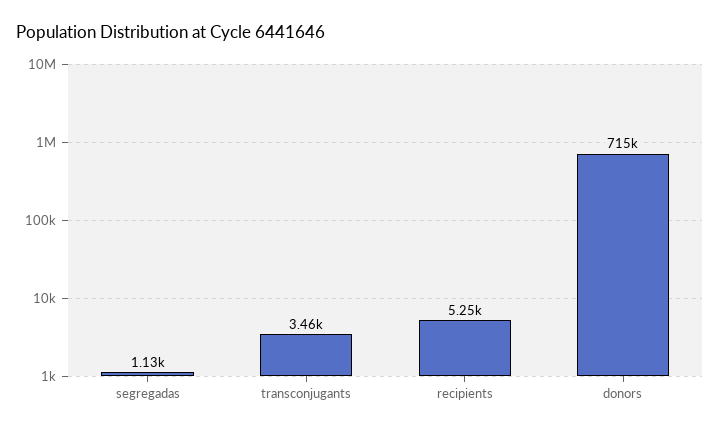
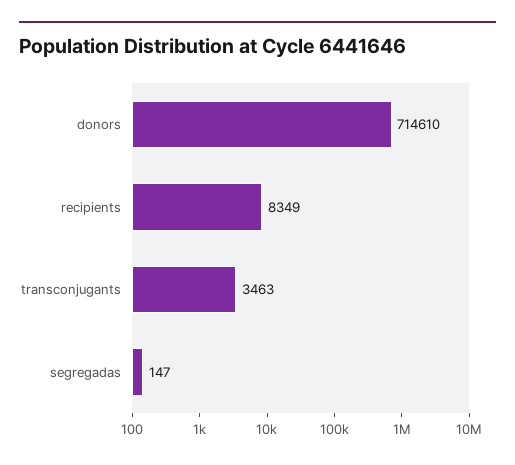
segregadas: 1130 -> 147
recipients: 5250 -> 8349

